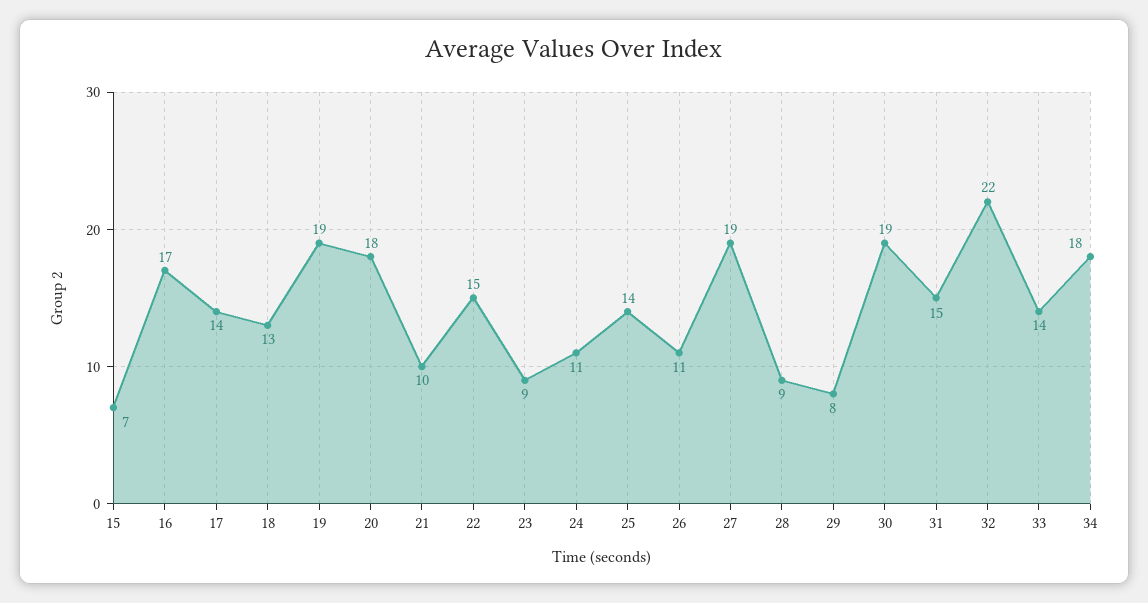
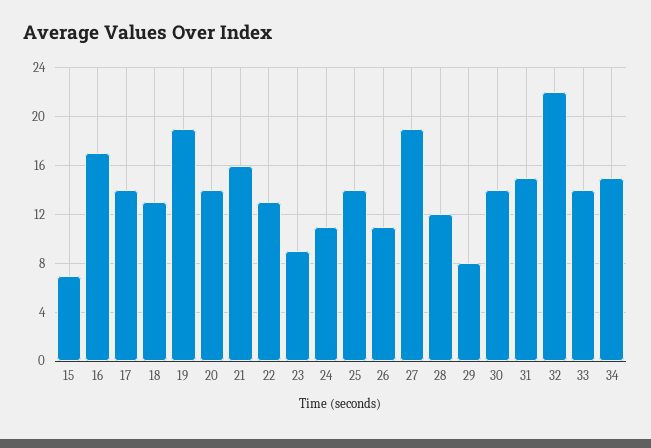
20: 18 -> 14
21: 10 -> 16
22: 15 -> 13
28: 9 -> 12
30: 19 -> 14
34: 18 -> 15

